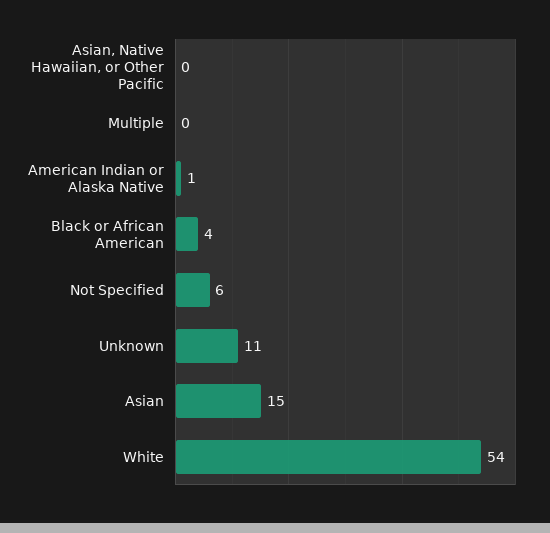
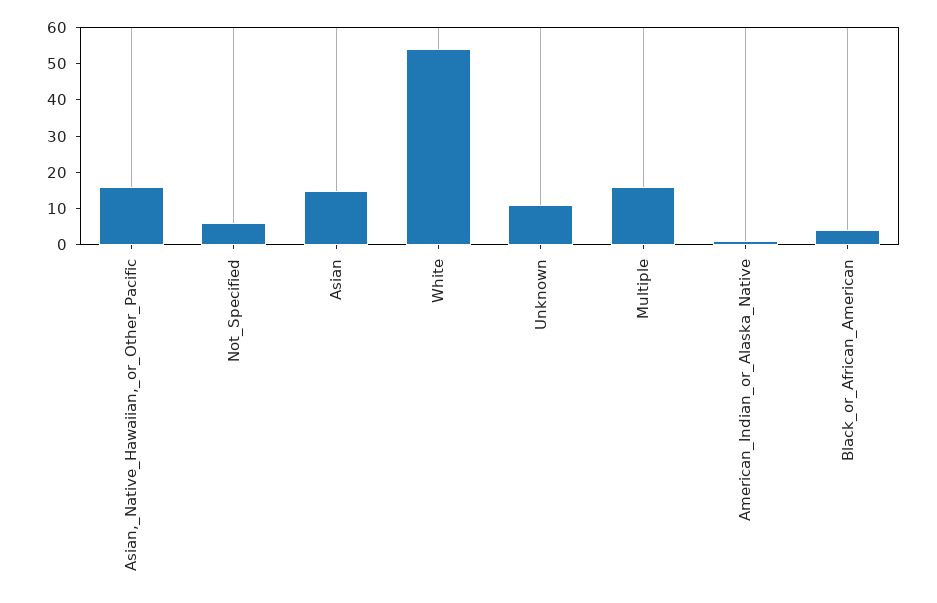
Asian, Native Hawaiian, or Other Pacific: 0 -> 15
Multiple: 0 -> 15

